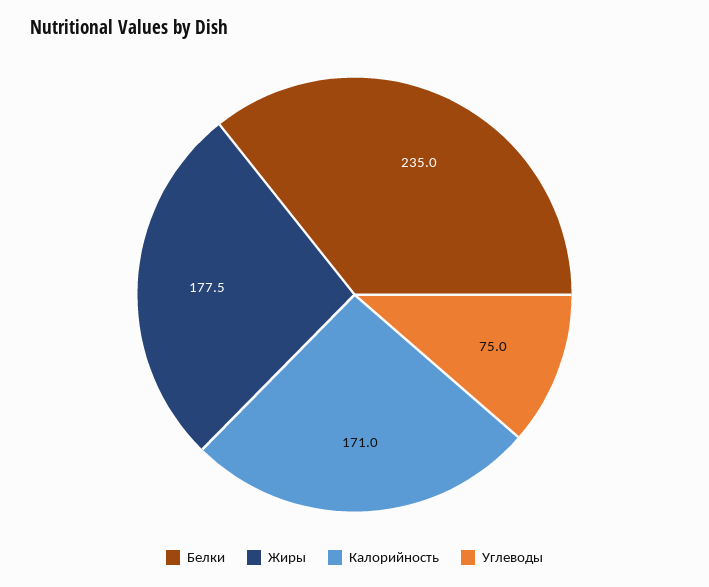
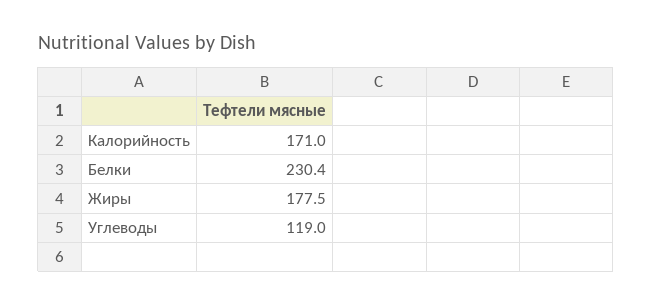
Белки: 235 -> 230.4
Углеводы: 75 -> 119

